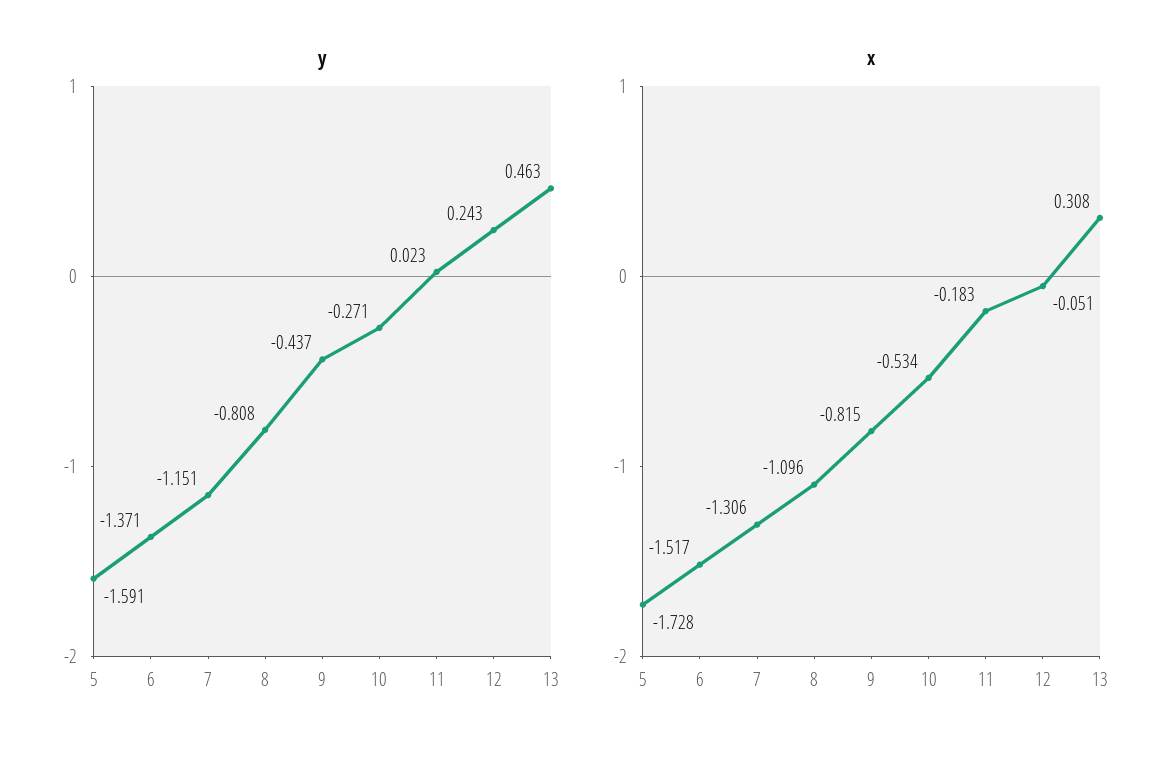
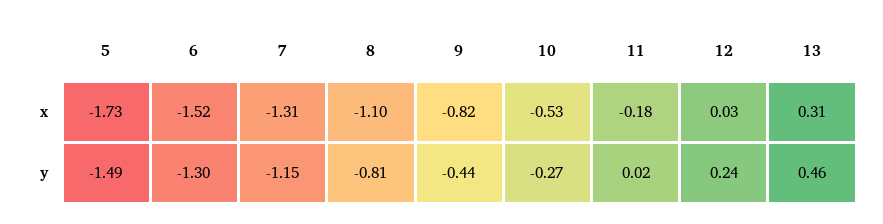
y, 5: -1.591 -> -1.49
y, 6: -1.371 -> -1.3
x, 12: -0.051 -> 0.03

